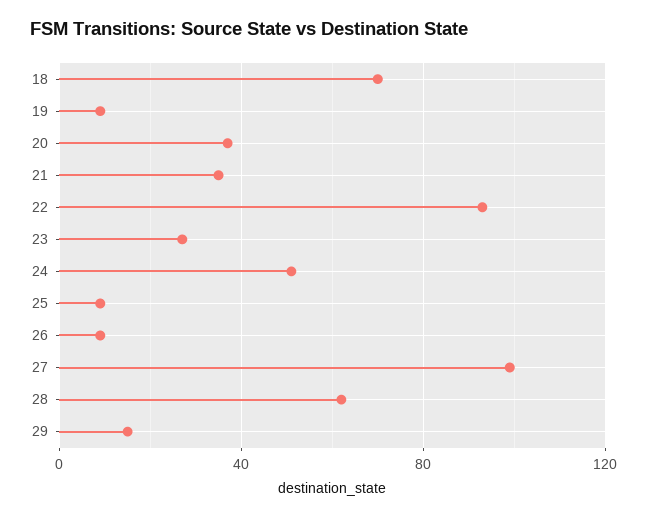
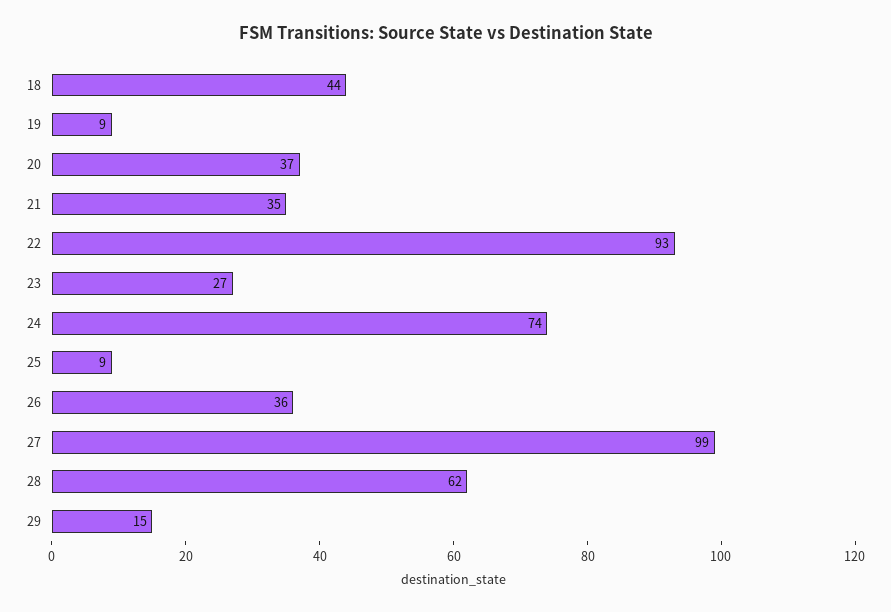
18: 70 -> 44
24: 50 -> 74
26: 10 -> 36

